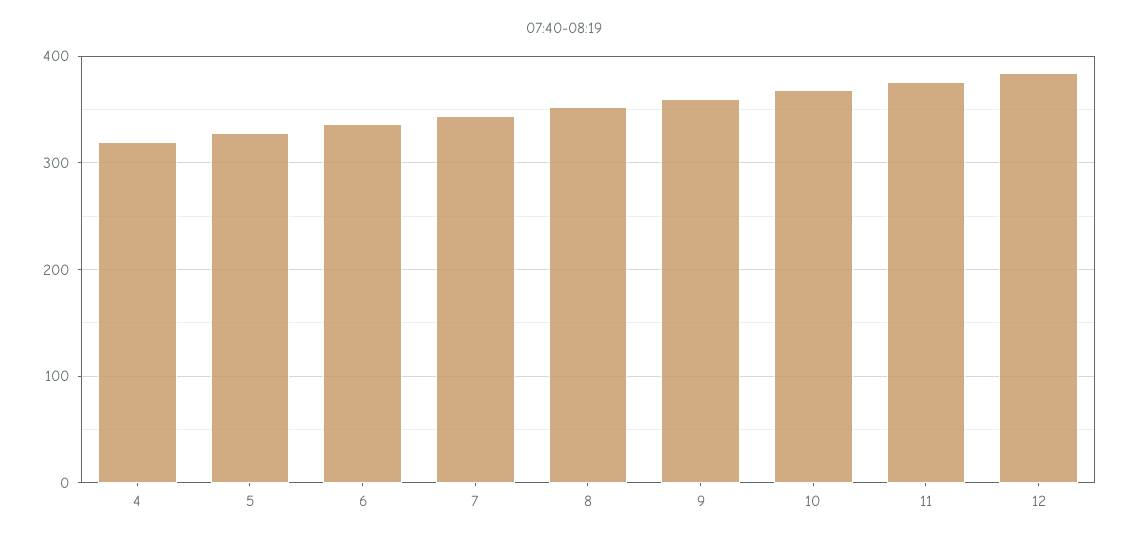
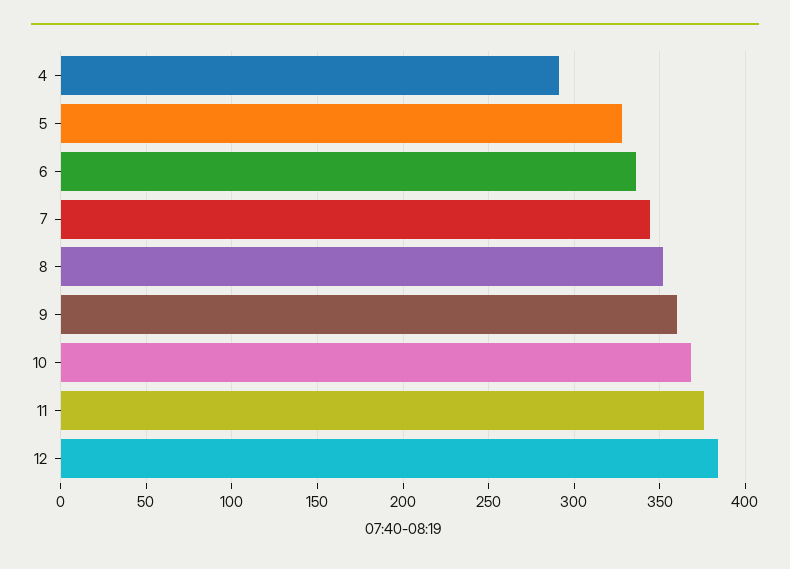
4: 320 -> 290

